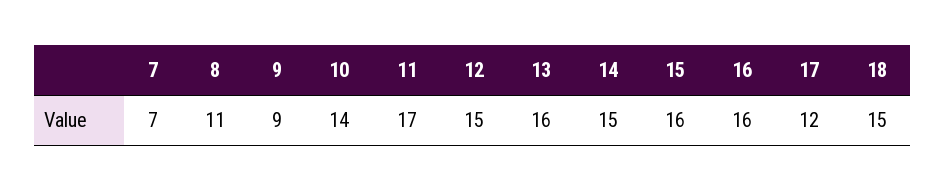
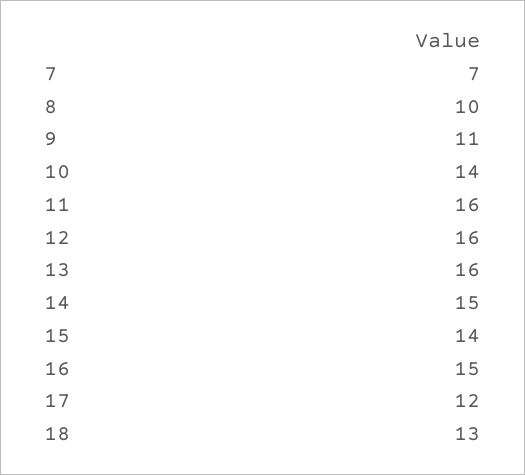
8: 11 -> 10
9: 9 -> 11
11: 17 -> 16
12: 15 -> 16
15: 16 -> 14
16: 16 -> 15
18: 15 -> 13

